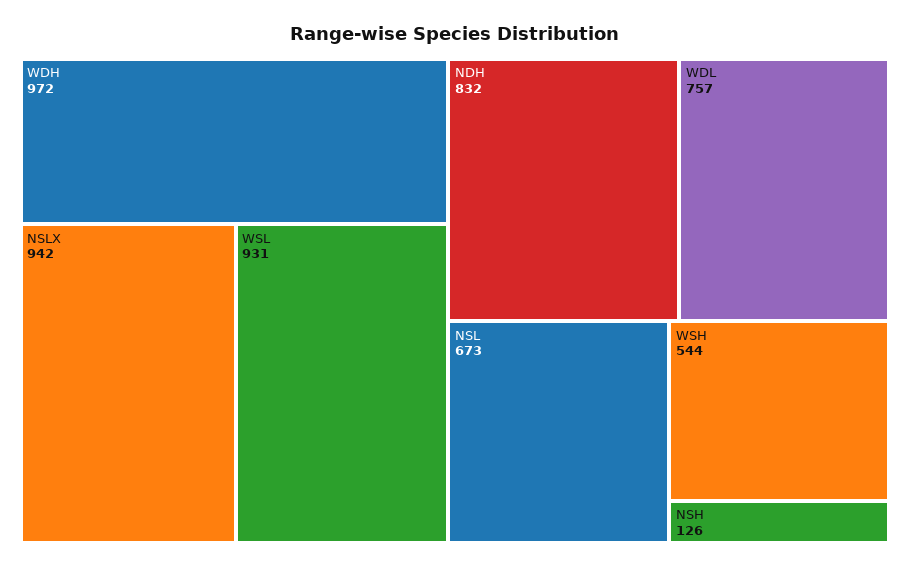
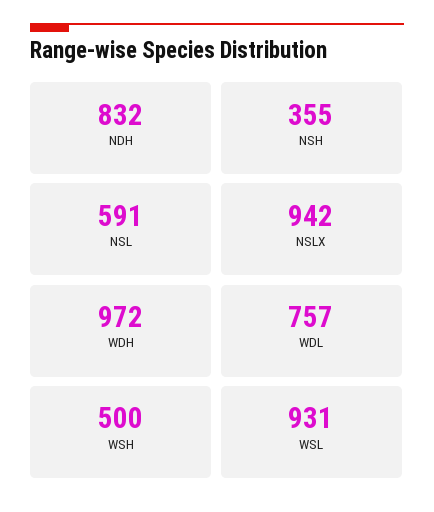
NSL: 673 -> 591
WSH: 544 -> 500
NSH: 126 -> 355

